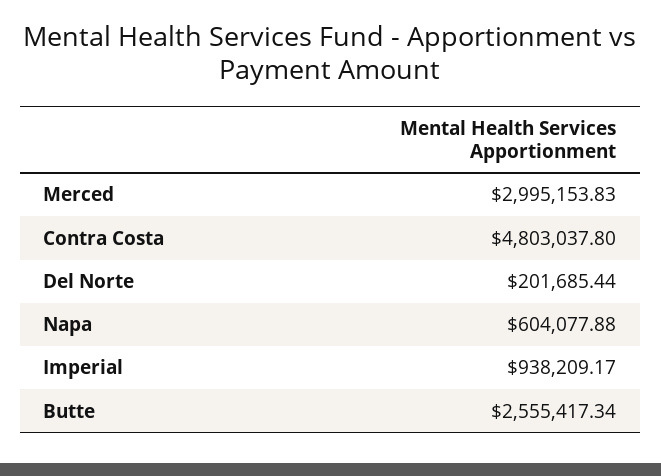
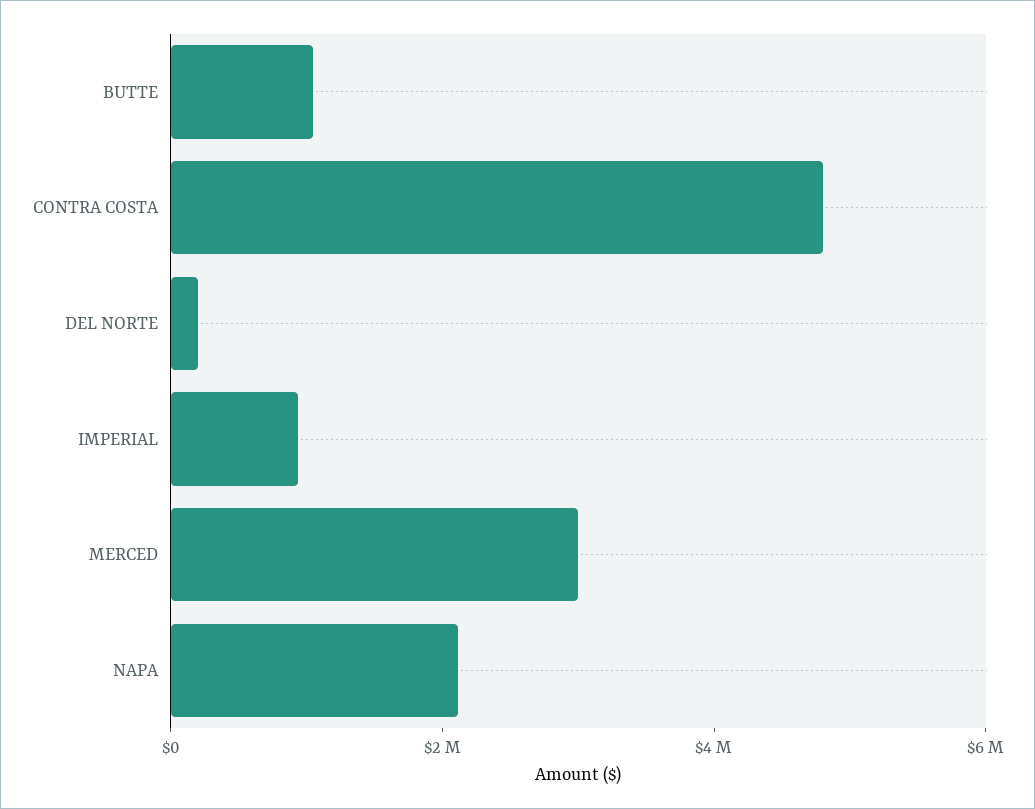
Napa: 604077.88 -> 2000000
Butte: 2555417.34 -> 1000000

